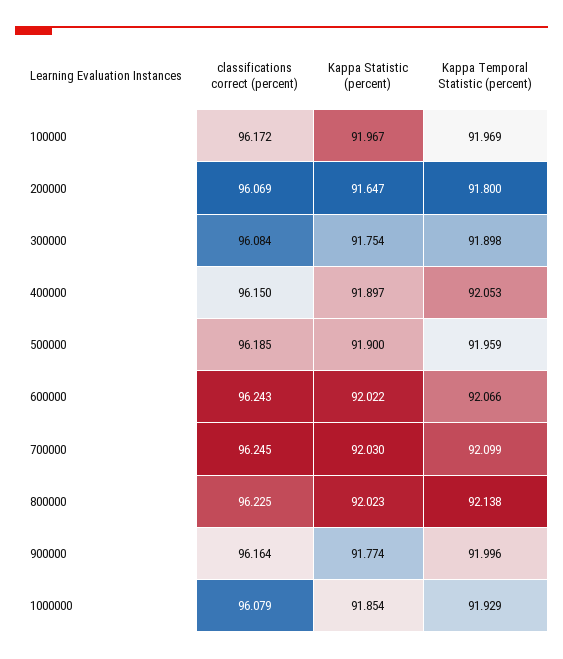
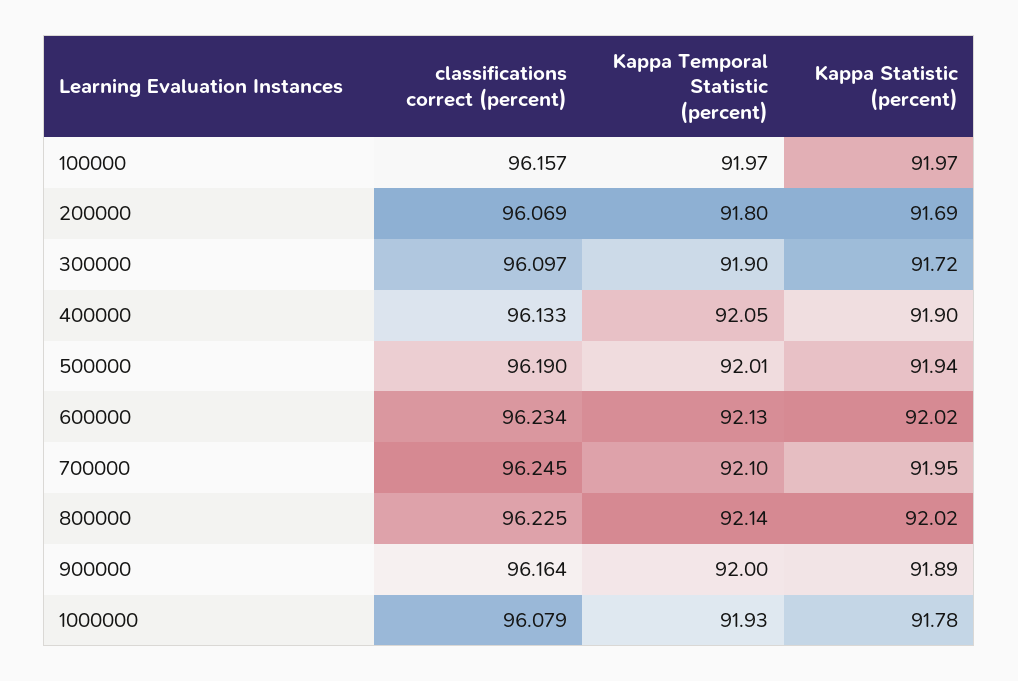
classifications correct (percent), 100000: 96.172 -> 96.157
Kappa Statistic (percent), 200000: 91.647 -> 91.69
classifications correct (percent), 300000: 96.084 -> 96.097
Kappa Statistic (percent), 300000: 91.754 -> 91.72
classifications correct (percent), 400000: 96.15 -> 96.133
classifications correct (percent), 500000: 96.185 -> 96.19
Kappa Statistic (percent), 500000: 91.9 -> 91.94
Kappa Temporal Statistic (percent), 500000: 91.959 -> 92.01
classifications correct (percent), 600000: 96.243 -> 96.234
Kappa Temporal Statistic (percent), 600000: 92.066 -> 92.13
Kappa Statistic (percent), 700000: 92.03 -> 91.95
Kappa Statistic (percent), 900000: 91.774 -> 91.89
Kappa Statistic (percent), 1000000: 91.854 -> 91.78

